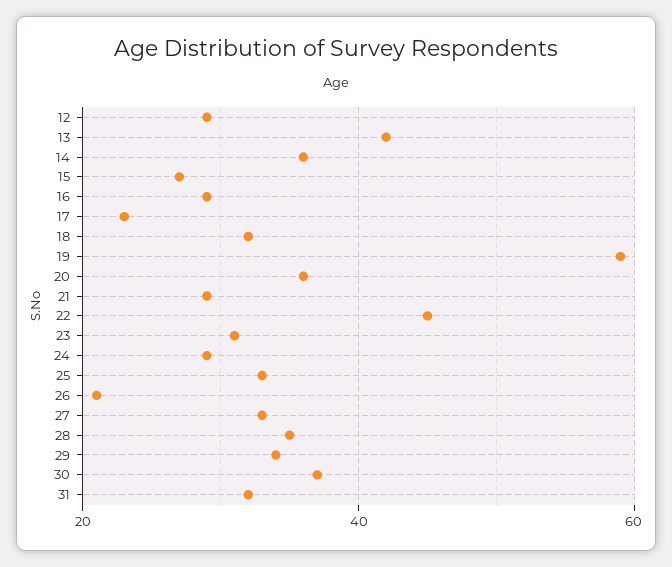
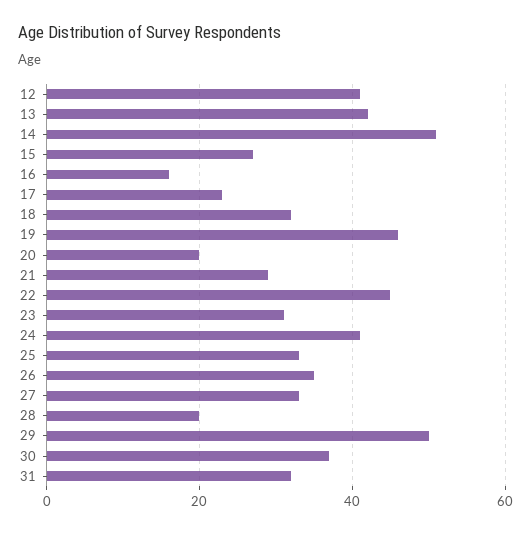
12: 30 -> 40
14: 35 -> 50
16: 30 -> 15
19: 60 -> 45
20: 35 -> 20
24: 30 -> 40
26: 20 -> 35
28: 35 -> 20
29: 35 -> 50

